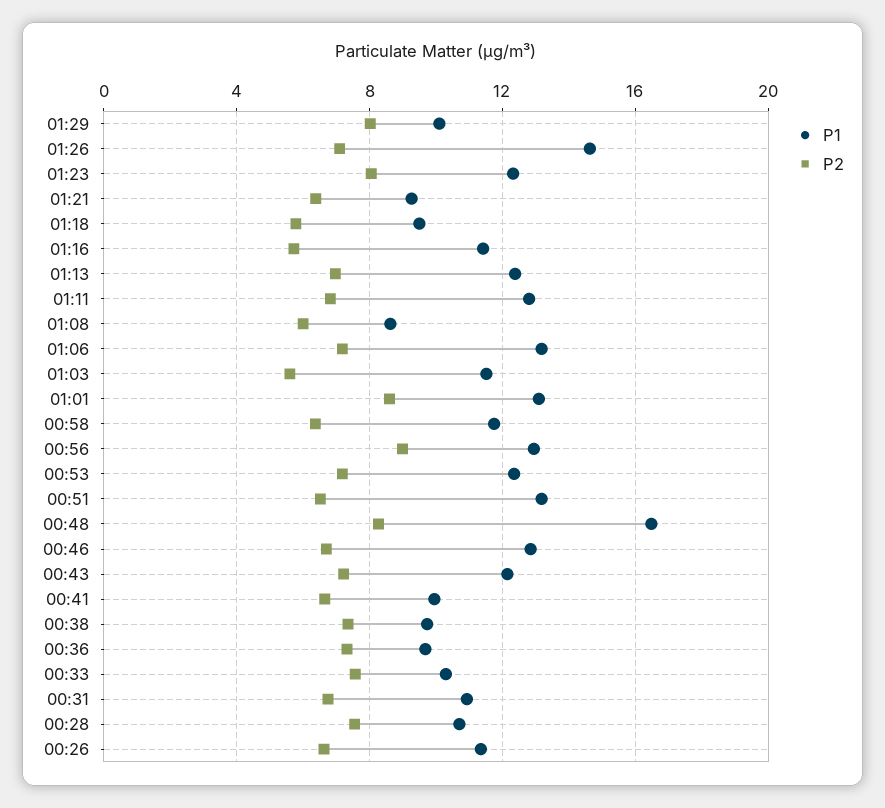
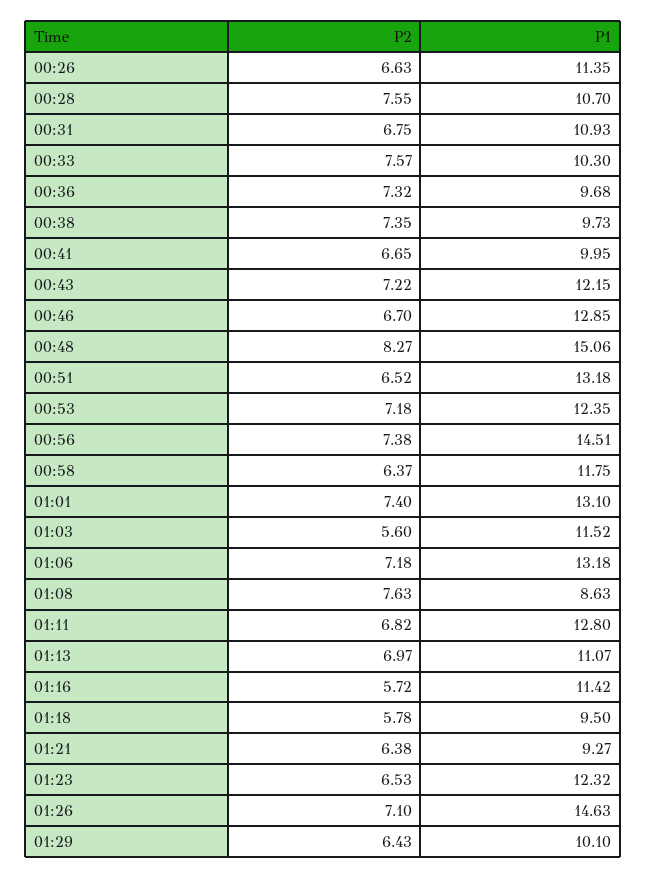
P2, 01:29: 8 -> 6.43
P2, 01:23: 8 -> 6.53
P1, 01:13: 12.5 -> 11.07
P2, 01:08: 6 -> 7.63
P2, 01:01: 8.5 -> 7.4
P1, 00:56: 13 -> 14.51
P2, 00:56: 9 -> 7.38
P1, 00:48: 16.5 -> 15.06

